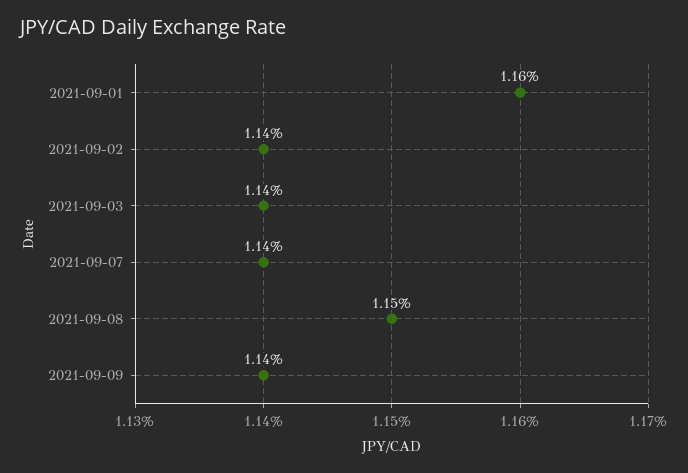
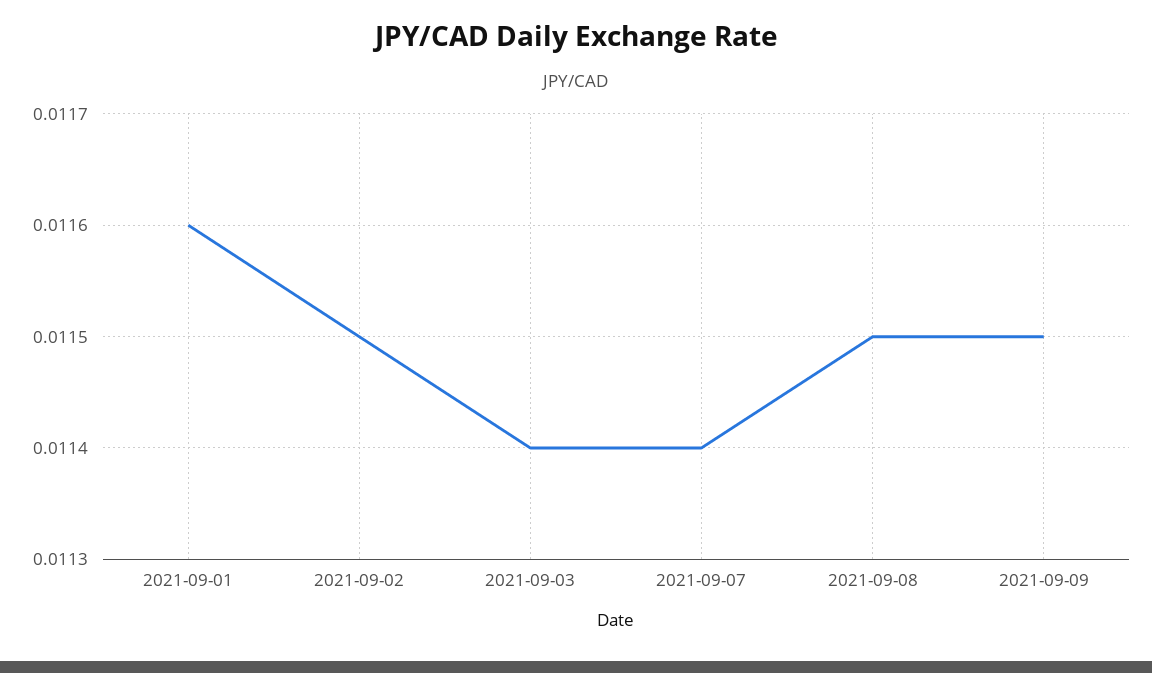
2021-09-02: 0.0114 -> 0.0115
2021-09-09: 0.0114 -> 0.0115

